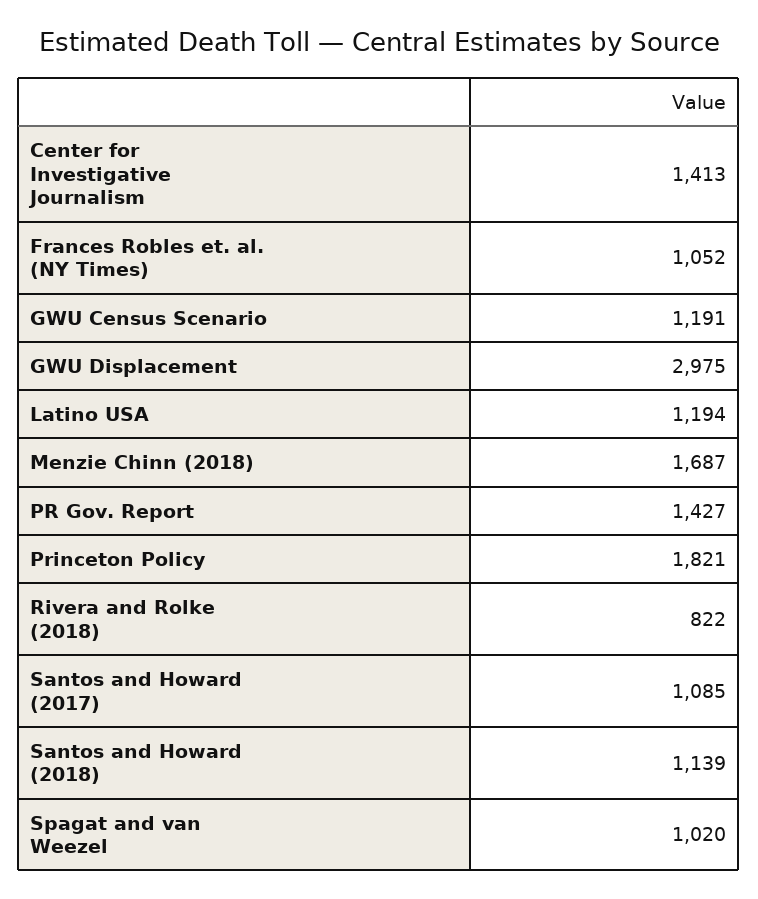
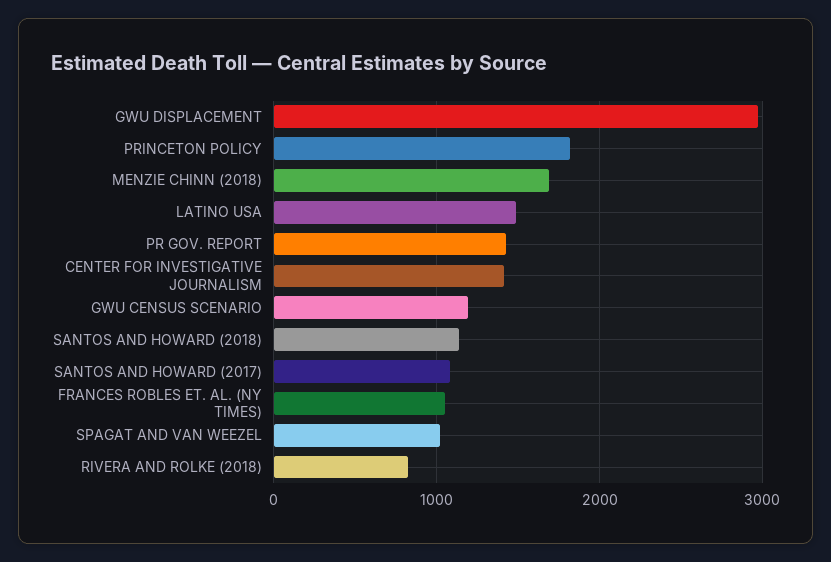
Latino USA: 1194 -> 1500

